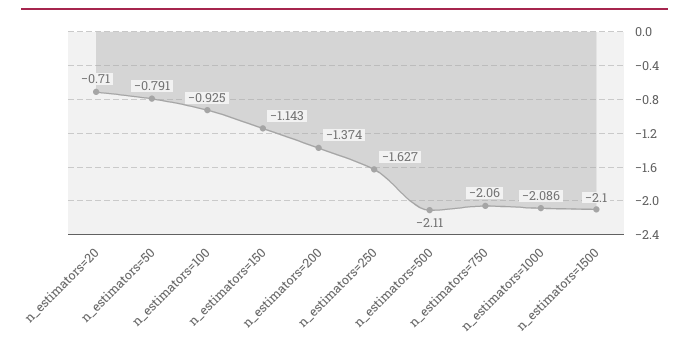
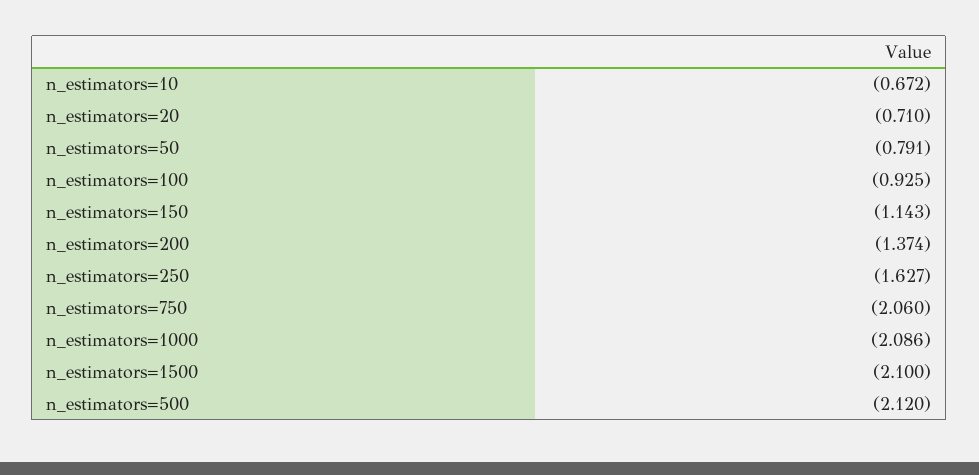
n_estimators=500: -2.11 -> -2.12
n_estimators=10: none -> -0.672

